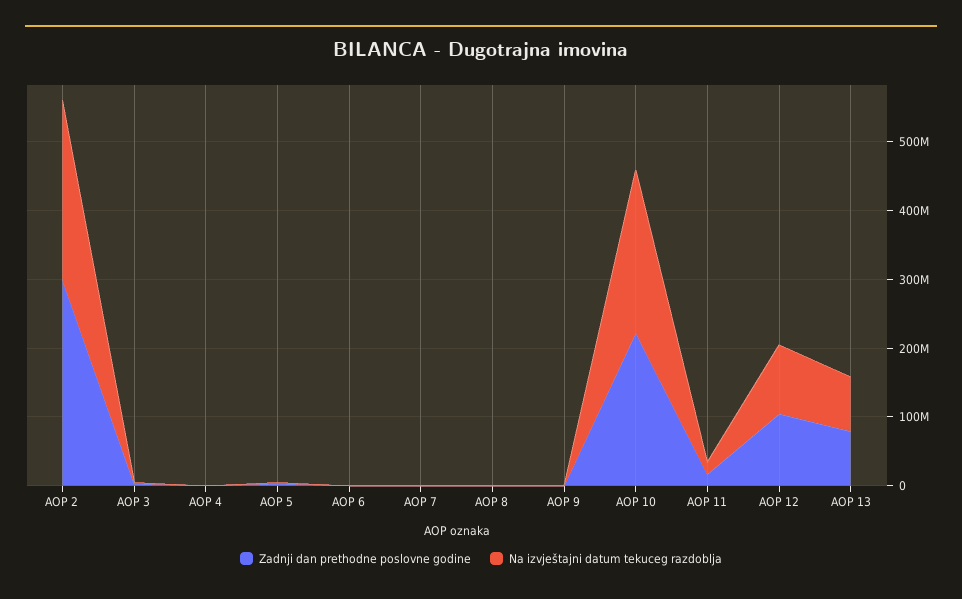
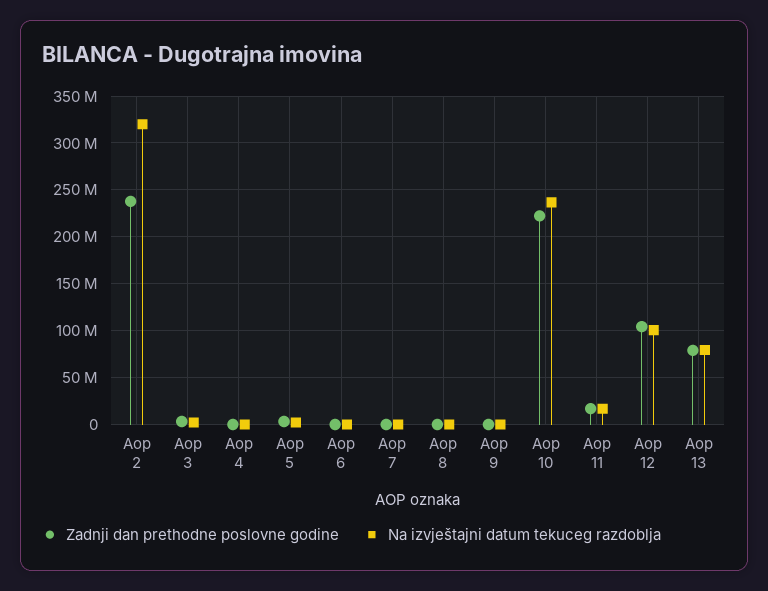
Zadnji dan prethodne poslovne godine, AOP 2: 300000000 -> 240000000
Na izvještajni datum tekuceg razdoblja, AOP 2: 260000000 -> 320000000

